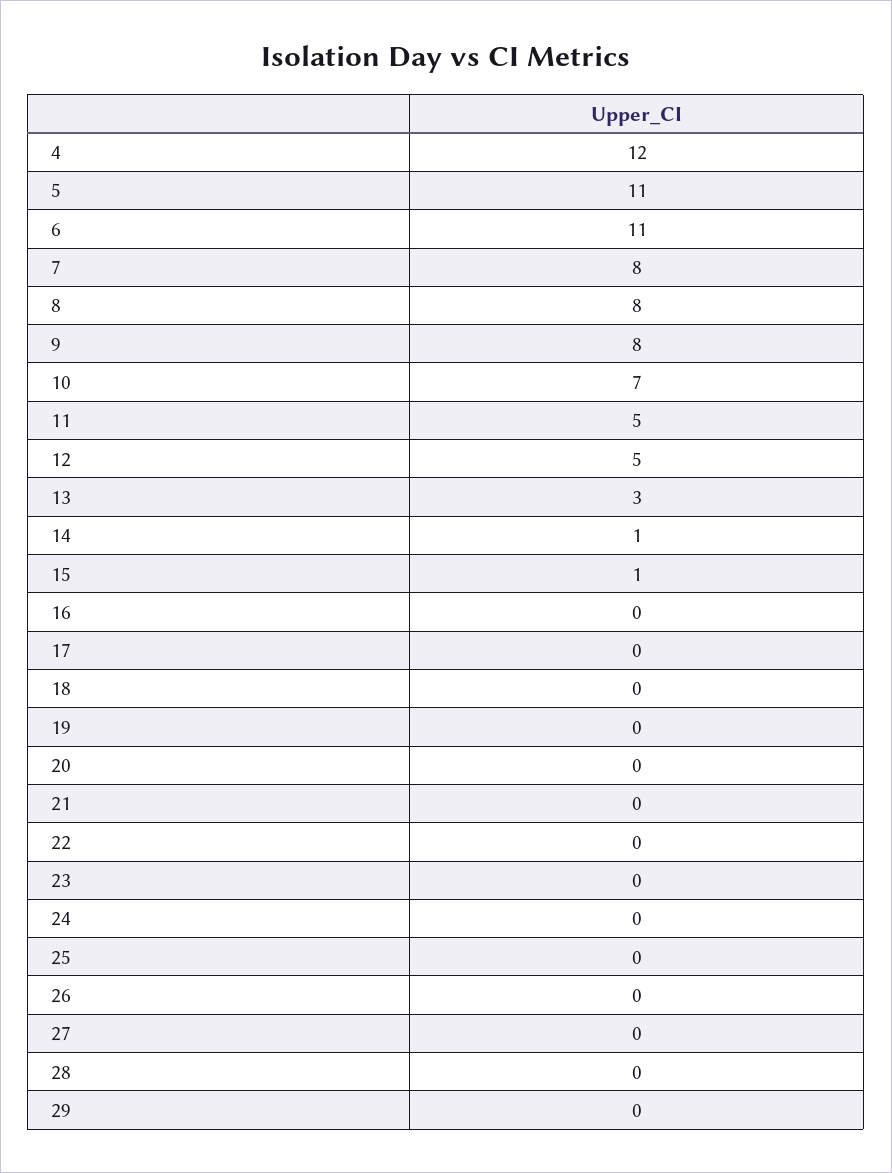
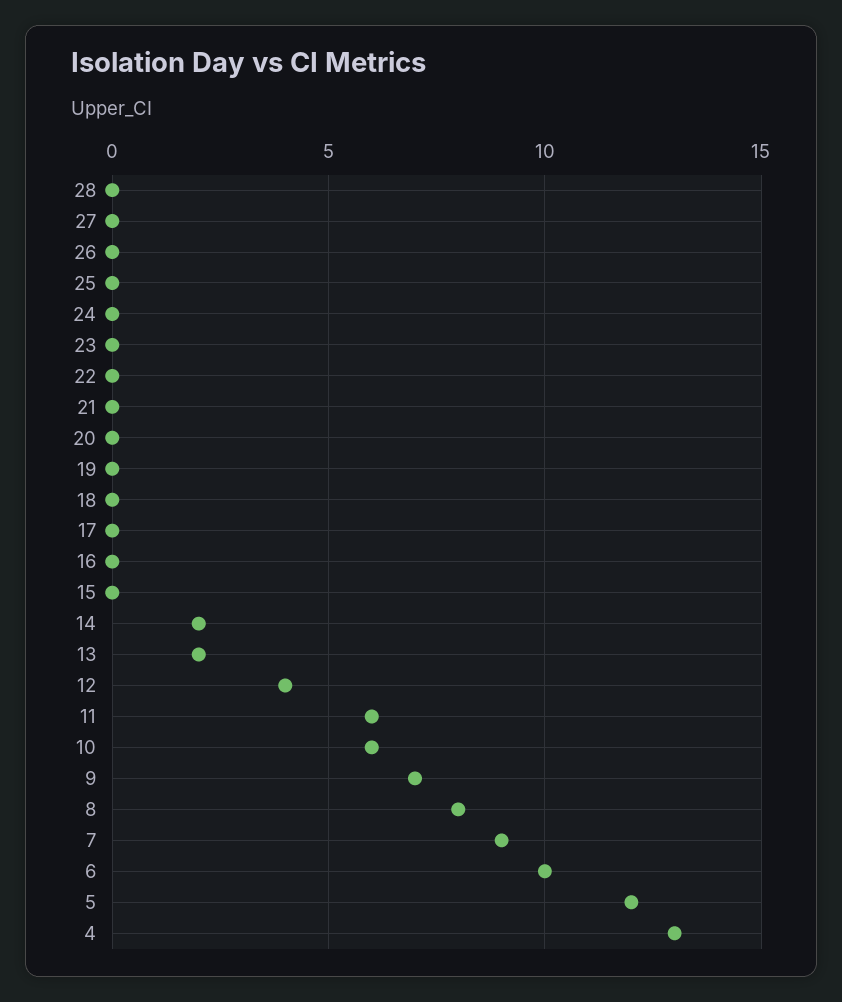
4: 12 -> 13
5: 11 -> 12
6: 11 -> 10
7: 8 -> 9
9: 8 -> 7
10: 7 -> 6
11: 5 -> 6
12: 5 -> 4
13: 3 -> 2
14: 1 -> 2
15: 1 -> 0
29: 0 -> none

